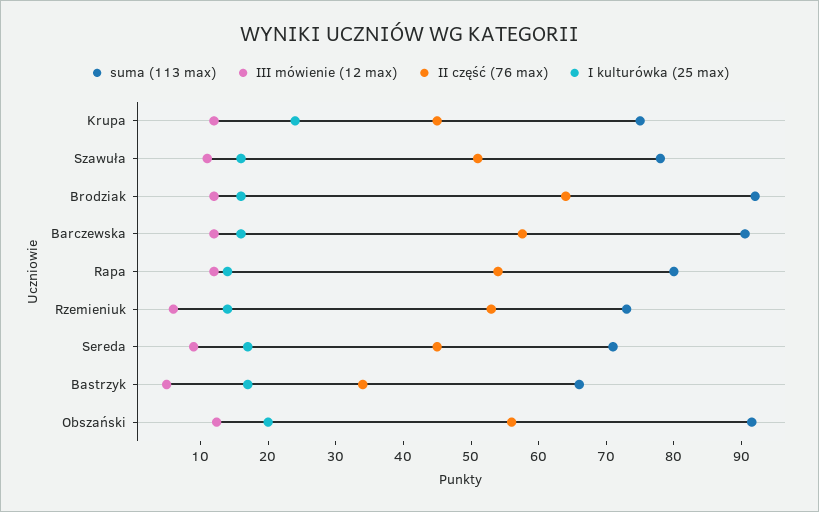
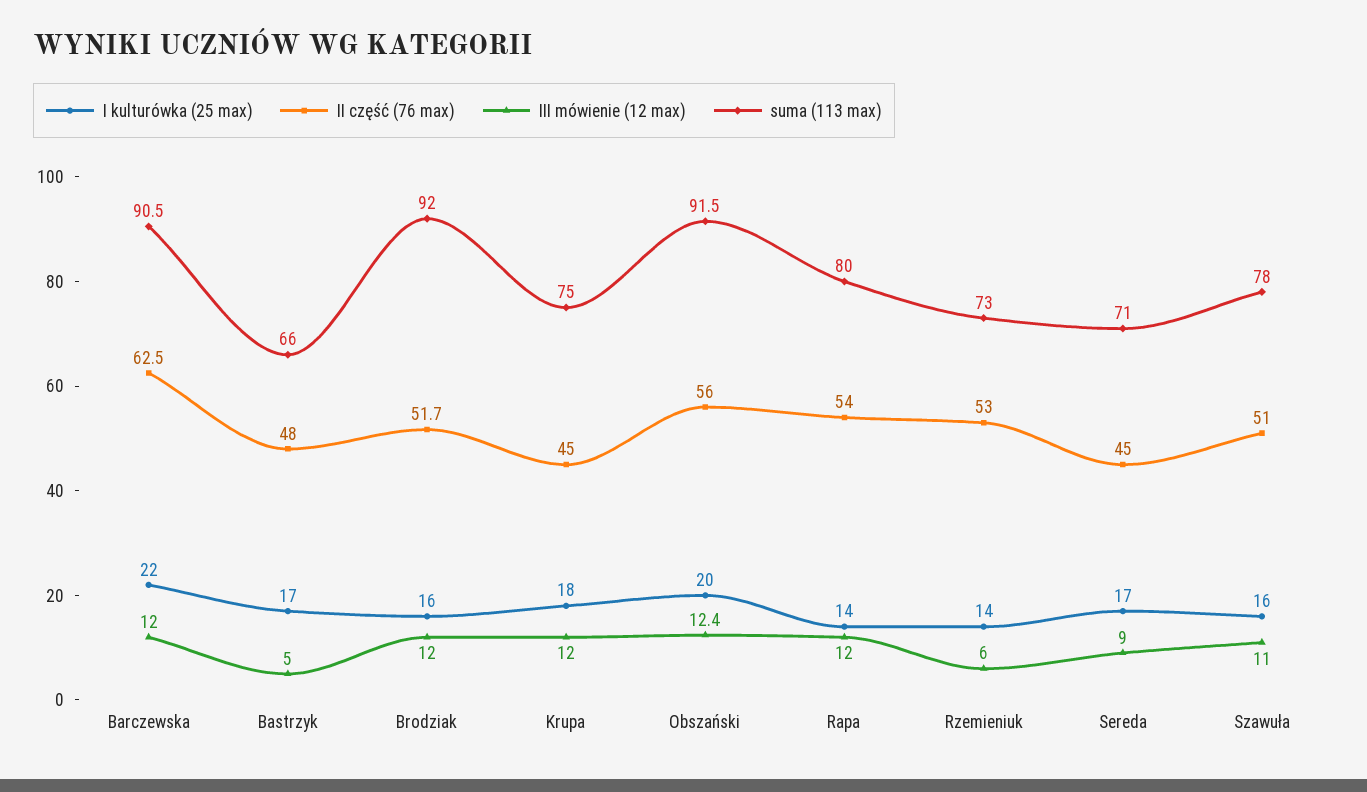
I kulturówka (25 max), Krupa: 24 -> 18
II część (76 max), Brodziak: 64 -> 51.7
II część (76 max), Barczewska: 58 -> 62.5
I kulturówka (25 max), Barczewska: 16 -> 22
II część (76 max), Bastrzyk: 34 -> 48

